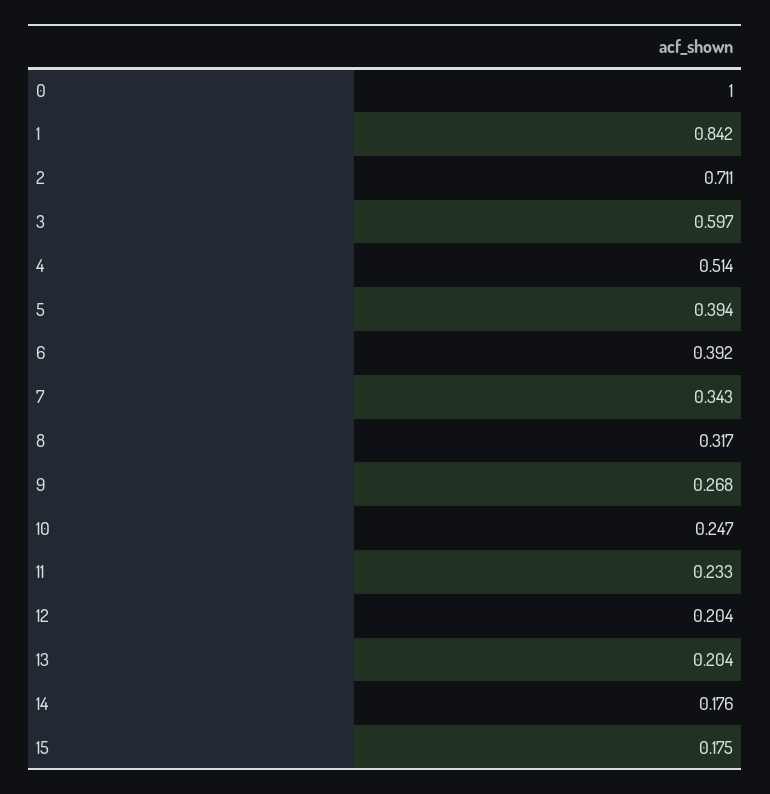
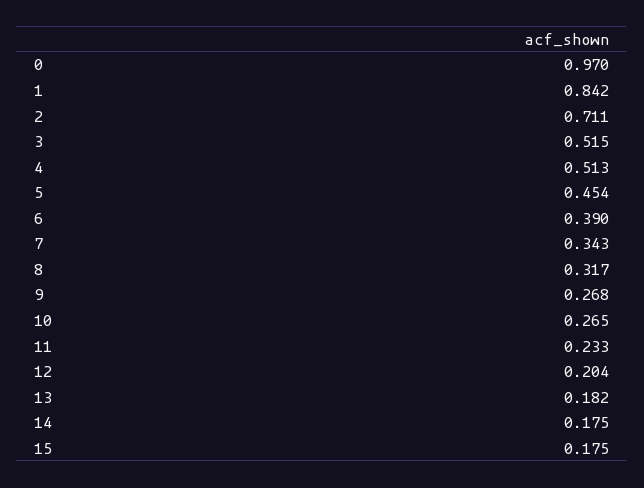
0: 1 -> 0.97
3: 0.597 -> 0.515
4: 0.514 -> 0.513
5: 0.394 -> 0.454
6: 0.392 -> 0.39
10: 0.247 -> 0.265
13: 0.204 -> 0.182
14: 0.176 -> 0.175

